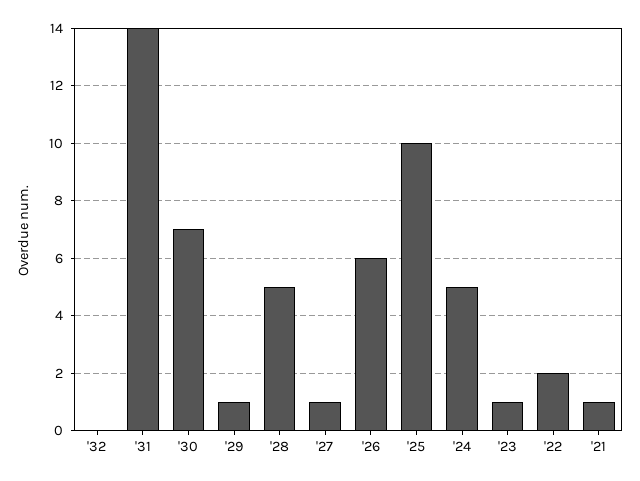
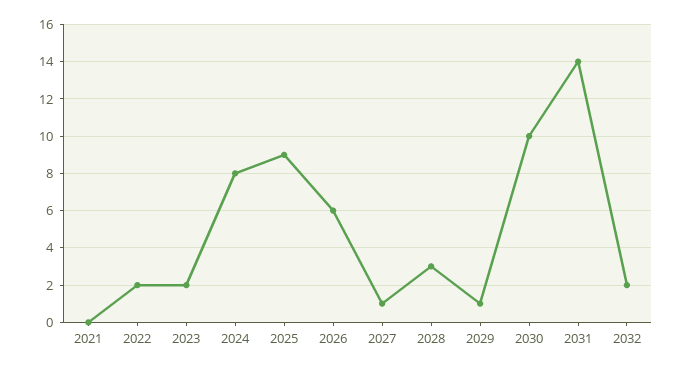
'32: 0 -> 2
'30: 7 -> 10
'28: 5 -> 3
'25: 10 -> 9
'24: 5 -> 8
'23: 1 -> 2
'21: 1 -> 0

